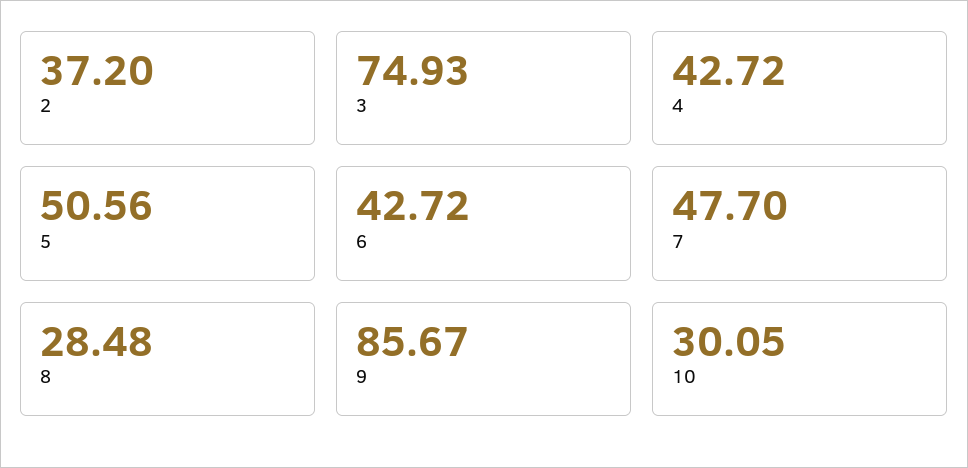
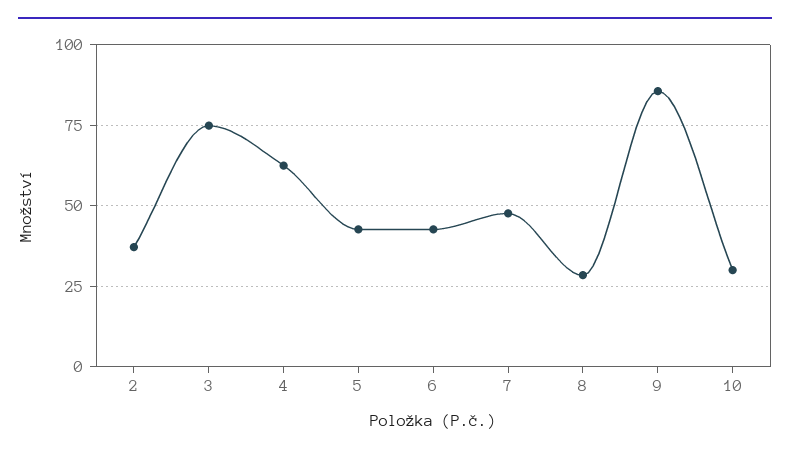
4: 42.72 -> 62.5
5: 50.56 -> 42.5

